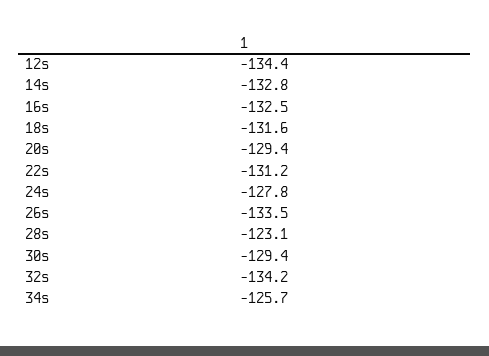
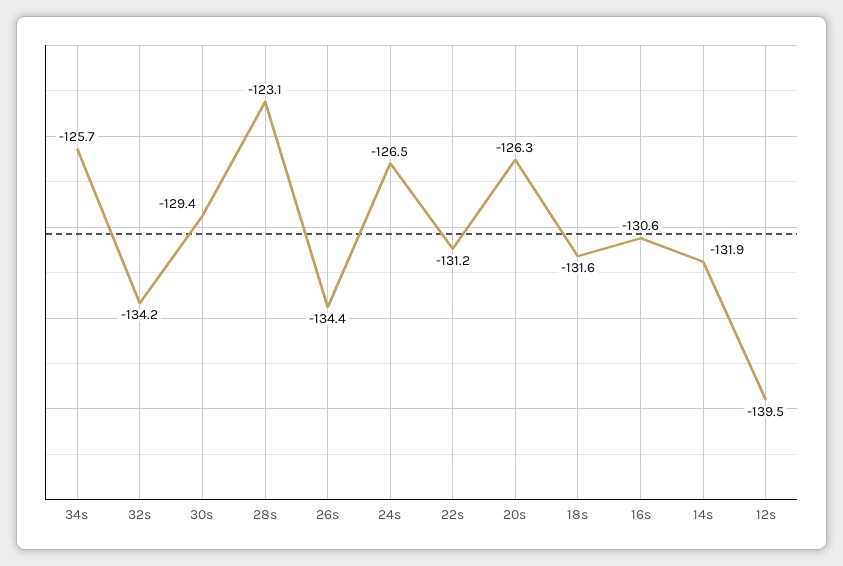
12s: -134.4 -> -139.5
14s: -132.8 -> -131.9
16s: -132.5 -> -130.6
20s: -129.4 -> -126.3
24s: -127.8 -> -126.5
26s: -133.5 -> -134.4

